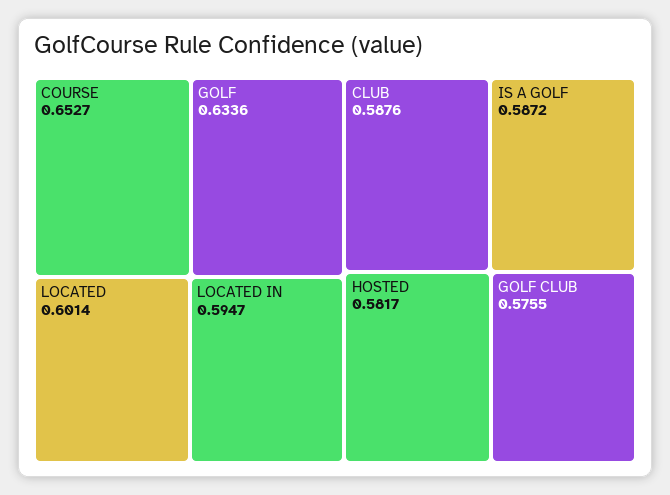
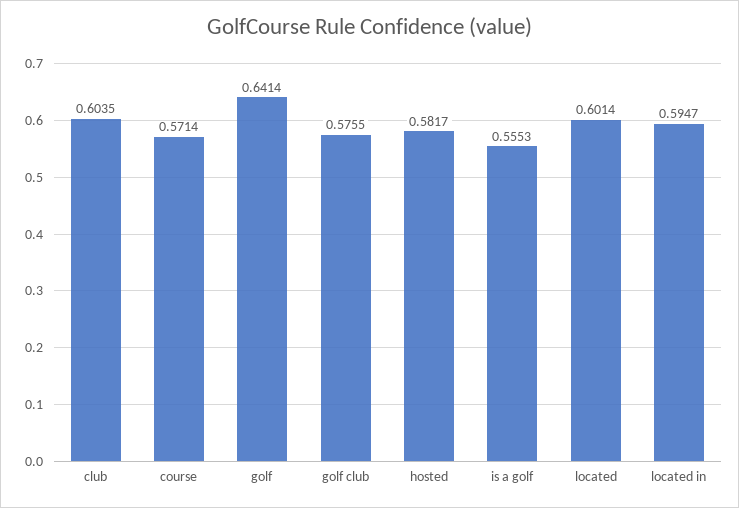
COURSE: 0.6527 -> 0.5714
GOLF: 0.6336 -> 0.6414
CLUB: 0.5876 -> 0.6035
IS A GOLF: 0.5872 -> 0.5553

